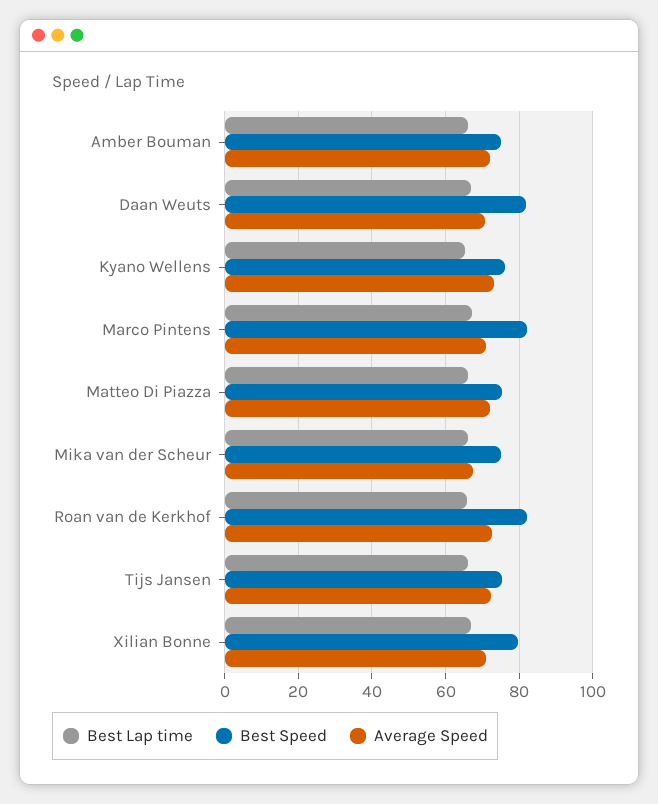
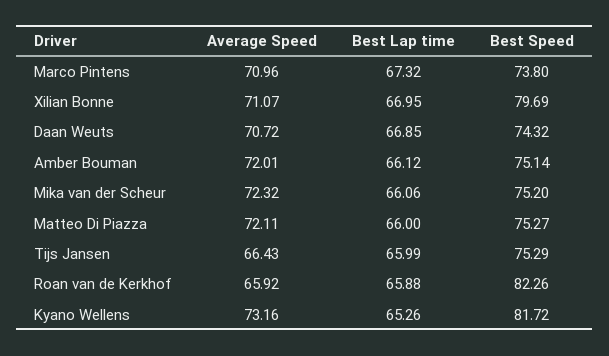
Best Speed, Daan Weuts: 82 -> 74.32
Best Speed, Kyano Wellens: 76 -> 81.72
Best Speed, Marco Pintens: 82 -> 73.8
Average Speed, Mika van der Scheur: 68 -> 72.32
Average Speed, Roan van de Kerkhof: 72 -> 65.92
Average Speed, Tijs Jansen: 72 -> 66.43

